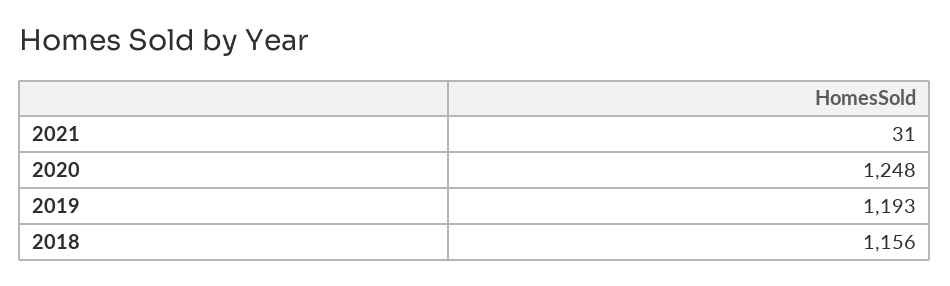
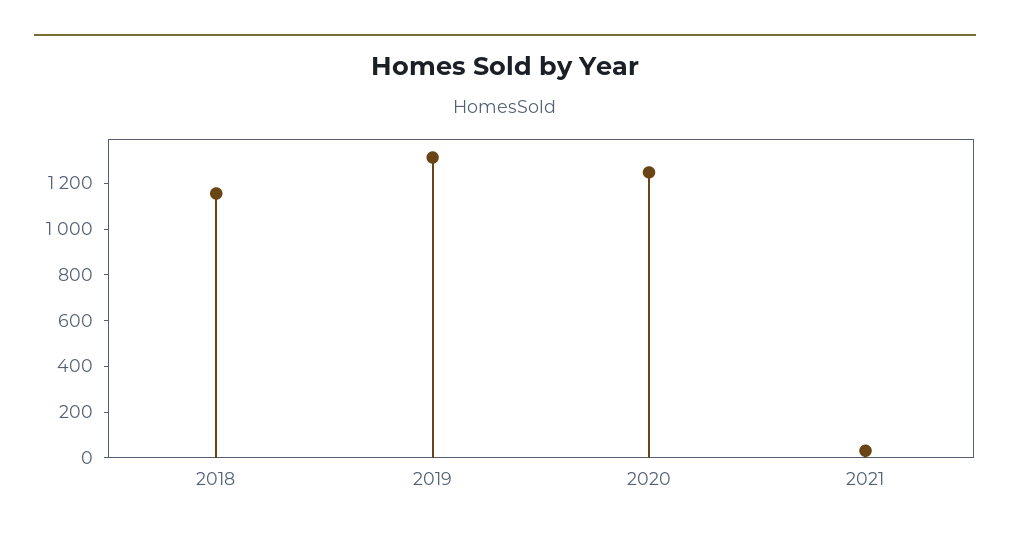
2019: 1193 -> 1300

